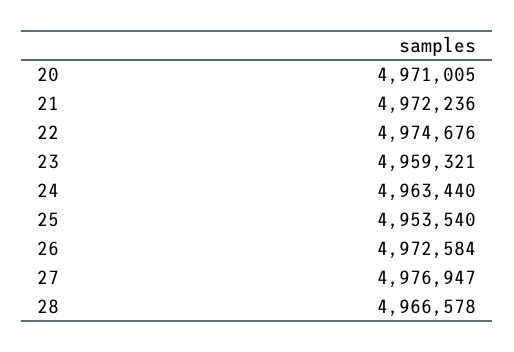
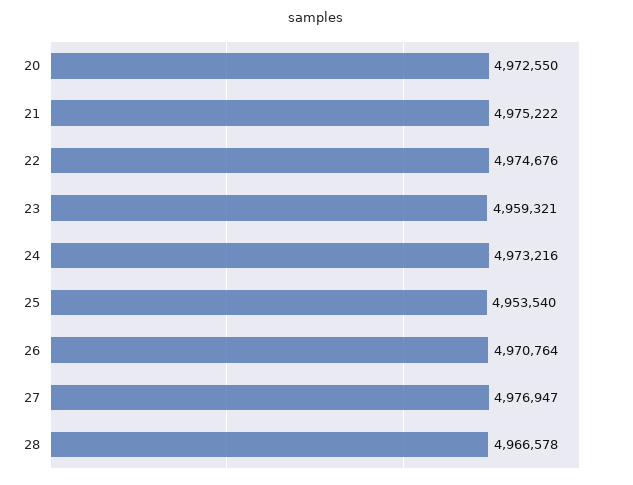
20: 4971005 -> 4972550
21: 4972236 -> 4975222
24: 4963440 -> 4973216
26: 4972584 -> 4970764

